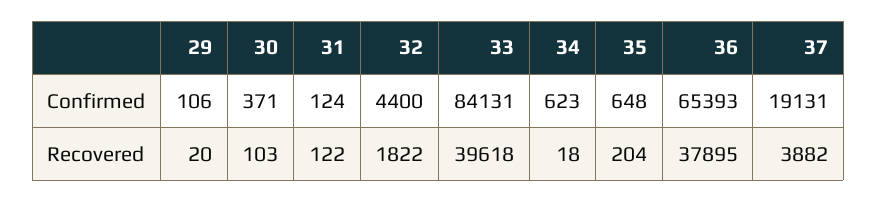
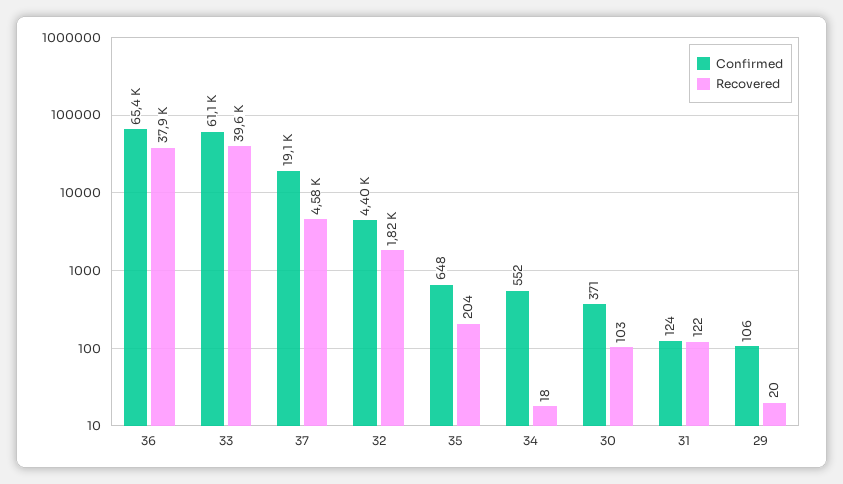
Confirmed, 33: 84131 -> 61100
Confirmed, 34: 623 -> 552
Recovered, 37: 3882 -> 4580

